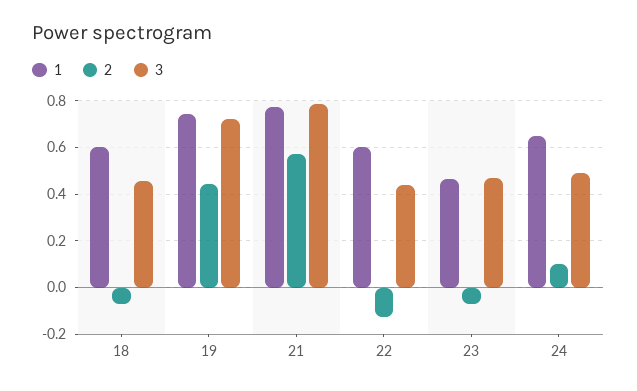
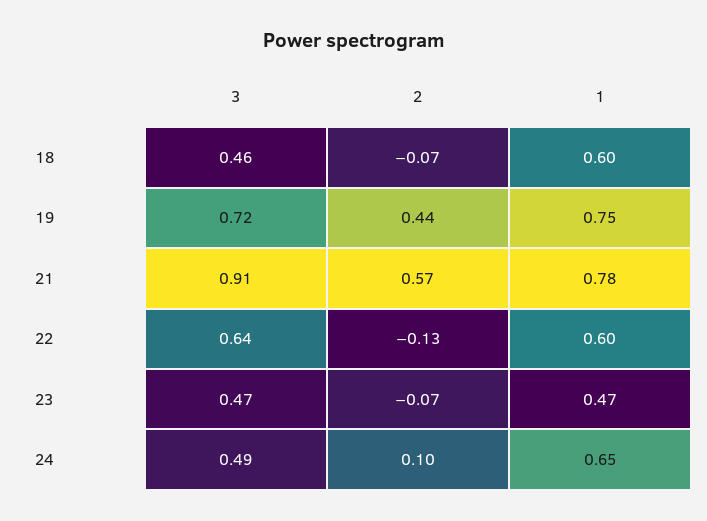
3, 21: 0.8 -> 0.91
3, 22: 0.45 -> 0.64

